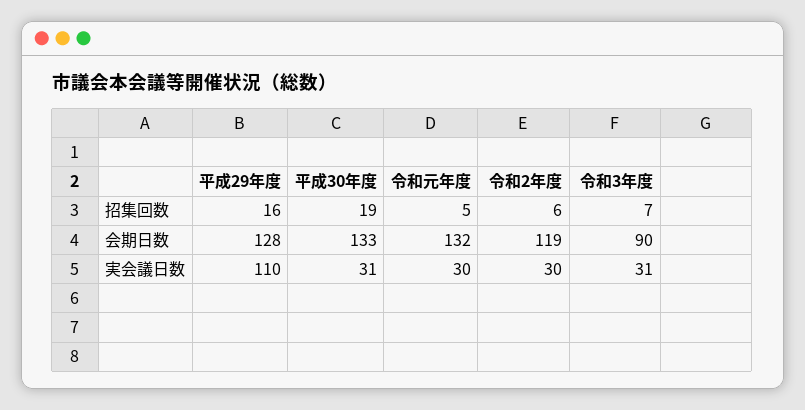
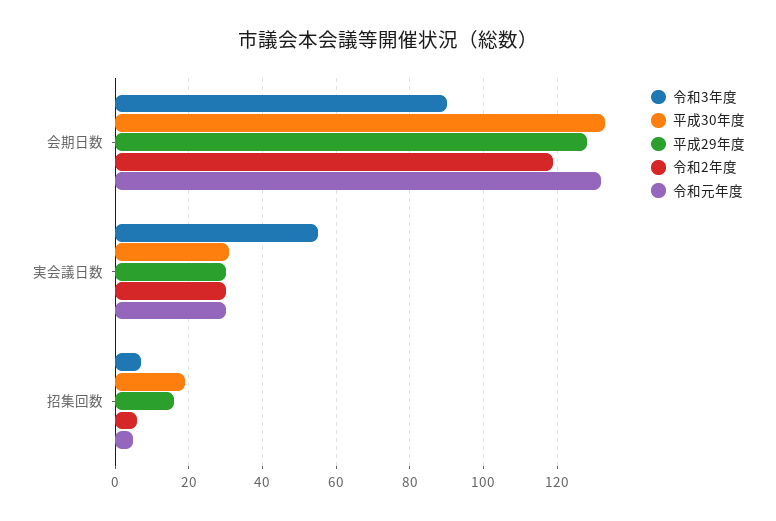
平成29年度, 実会議日数: 110 -> 30
令和3年度, 実会議日数: 31 -> 55

